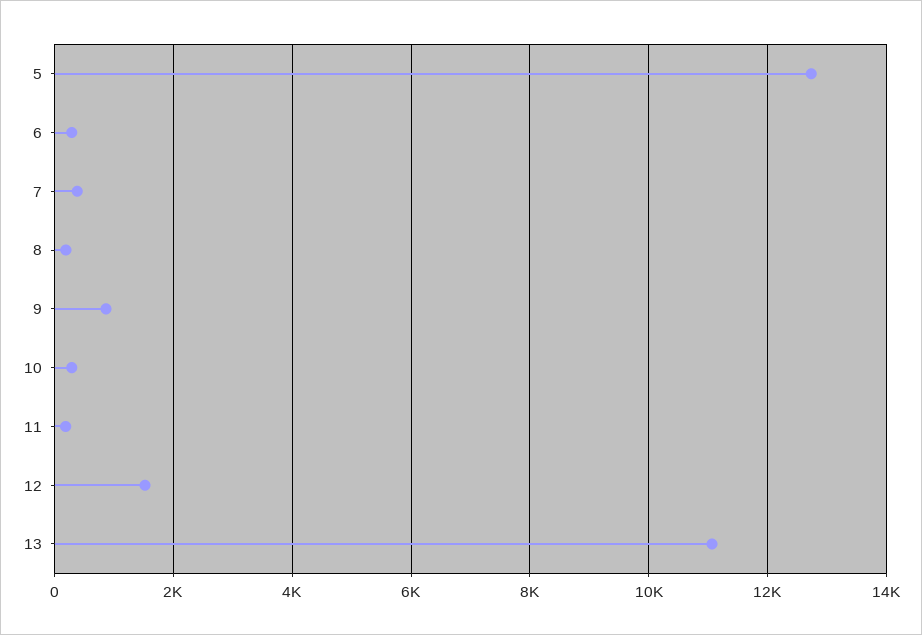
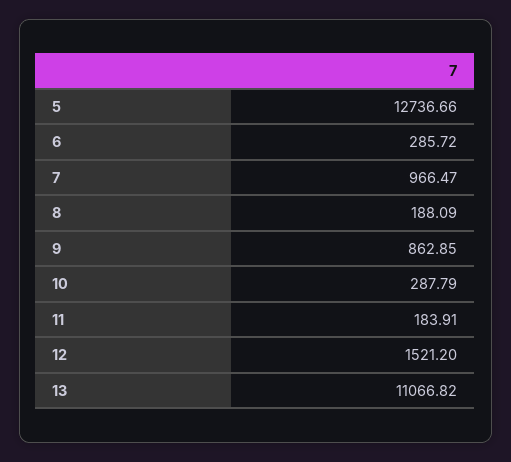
7: 400 -> 966.47

